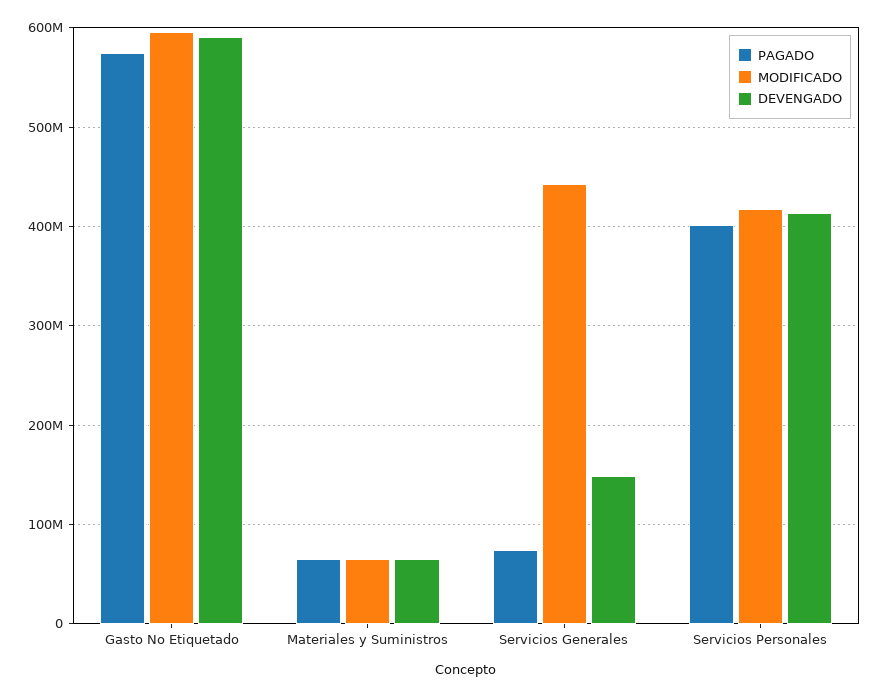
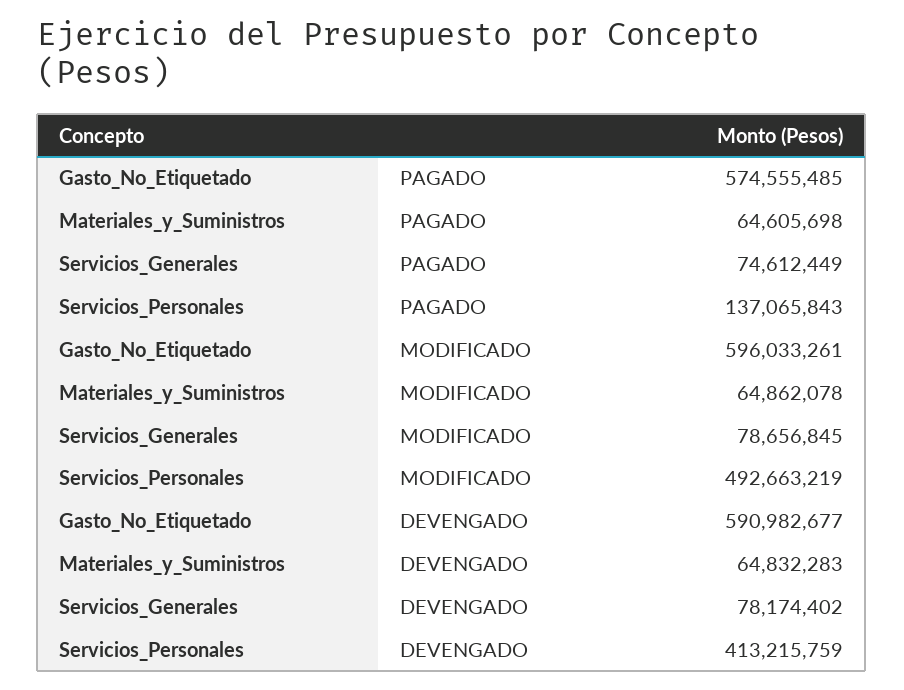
MODIFICADO, Servicios Generales: 440000000 -> 78656845
DEVENGADO, Servicios Generales: 150000000 -> 78174402
PAGADO, Servicios Personales: 400000000 -> 137065843
MODIFICADO, Servicios Personales: 420000000 -> 492663219

